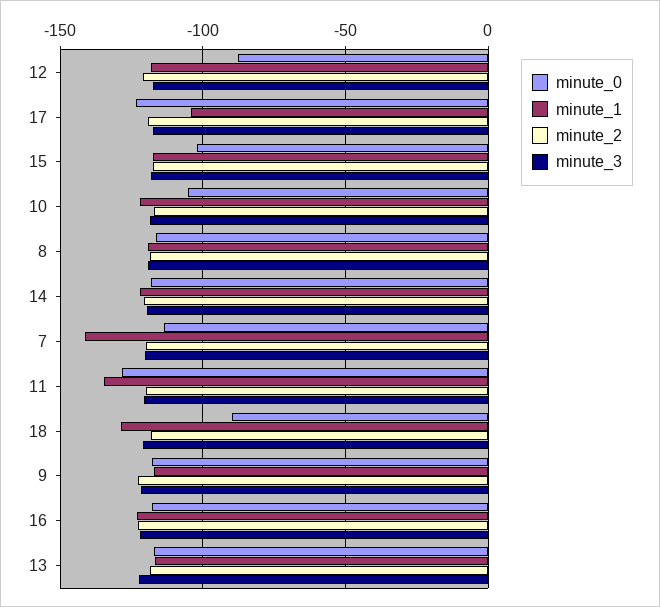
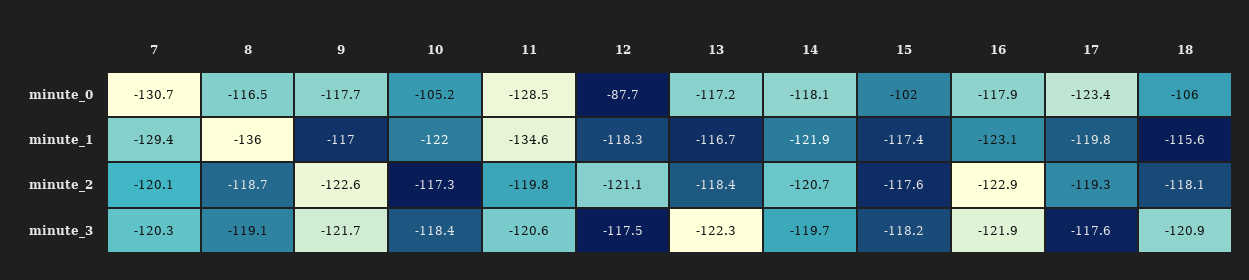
minute_1, 17: -105 -> -119.8
minute_1, 8: -120 -> -136
minute_0, 7: -115 -> -130.7
minute_1, 7: -140 -> -129.4
minute_0, 18: -90 -> -106
minute_1, 18: -130 -> -115.6

